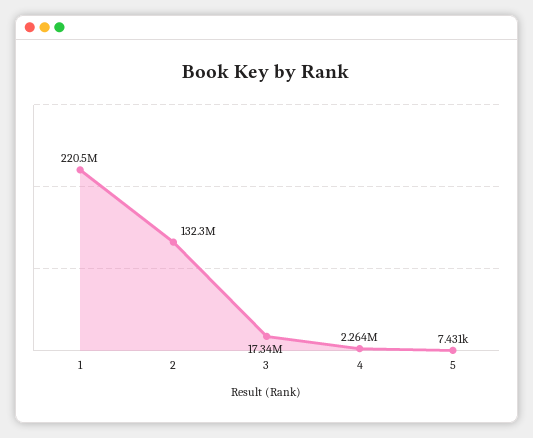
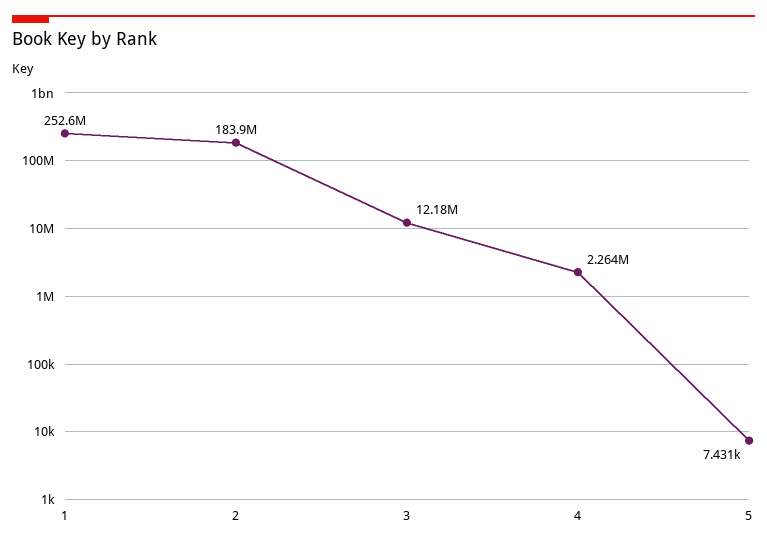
1: 220500000 -> 252600000
2: 132300000 -> 183900000
3: 17340000 -> 12180000

